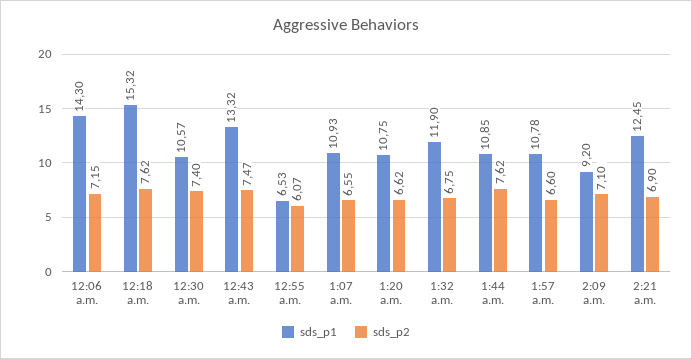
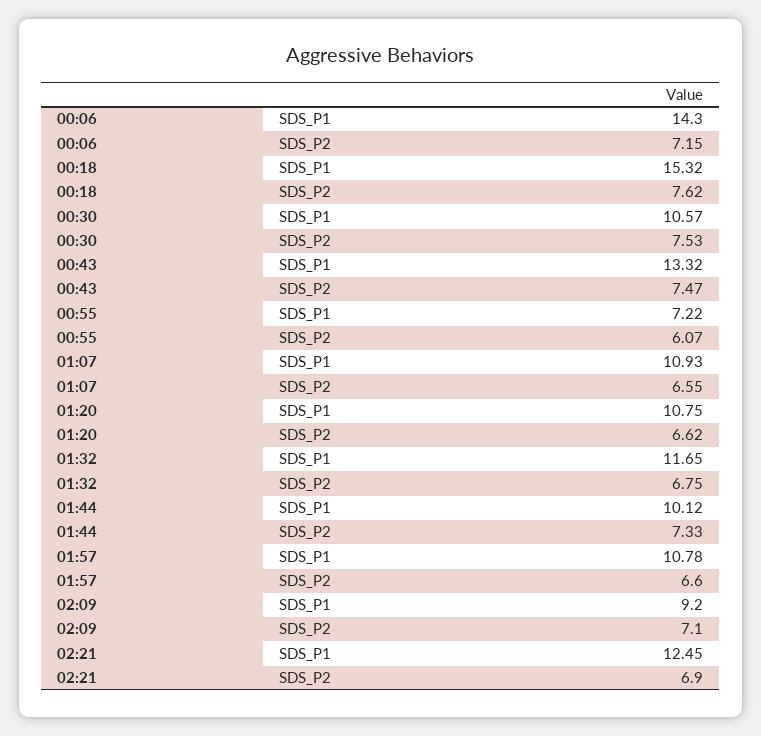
sds_p2, 12:30 a.m.: 7.4 -> 7.53
sds_p1, 12:55 a.m.: 6.53 -> 7.22
sds_p1, 1:32 a.m.: 11.9 -> 11.65
sds_p1, 1:44 a.m.: 10.85 -> 10.12
sds_p2, 1:44 a.m.: 7.62 -> 7.33

